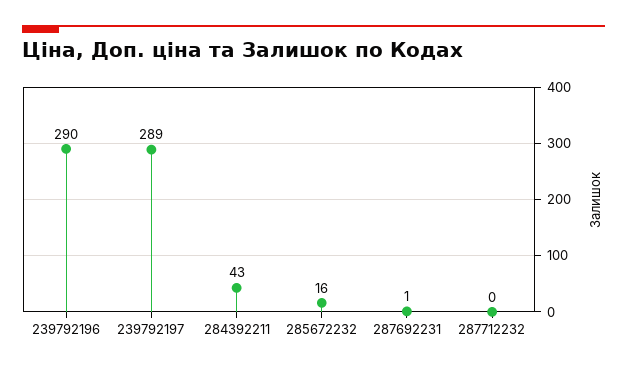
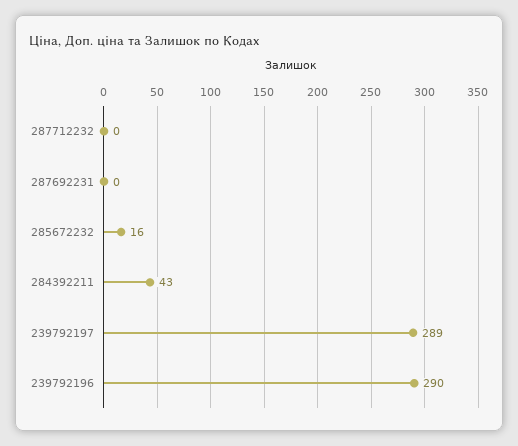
287692231: 1 -> 0

